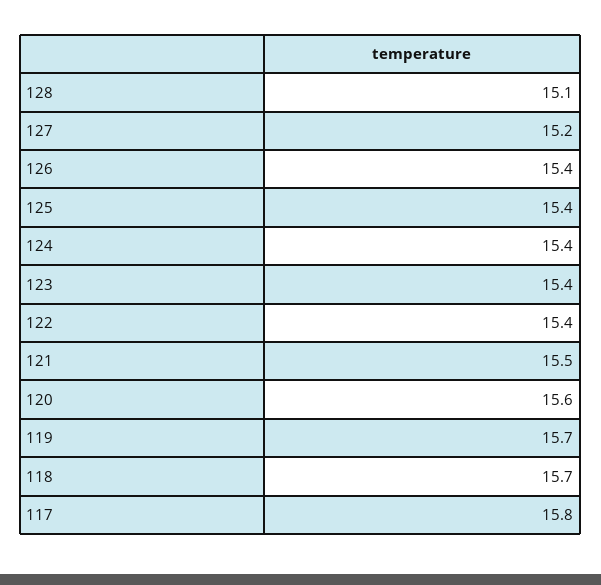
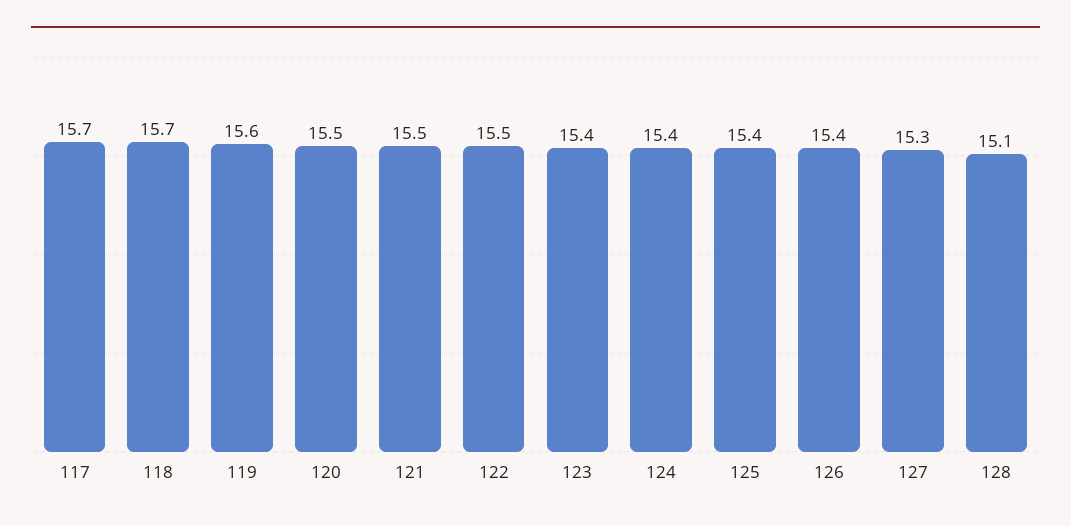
127: 15.2 -> 15.3
122: 15.4 -> 15.5
120: 15.6 -> 15.5
119: 15.7 -> 15.6
117: 15.8 -> 15.7

